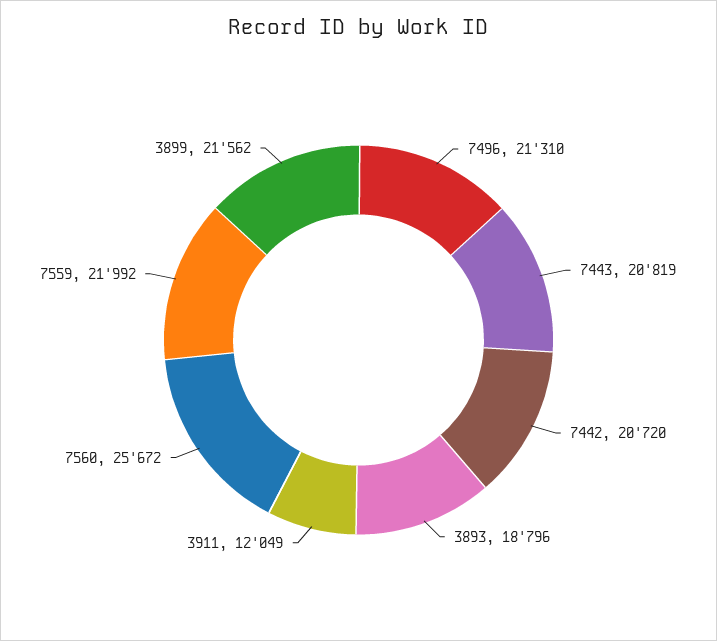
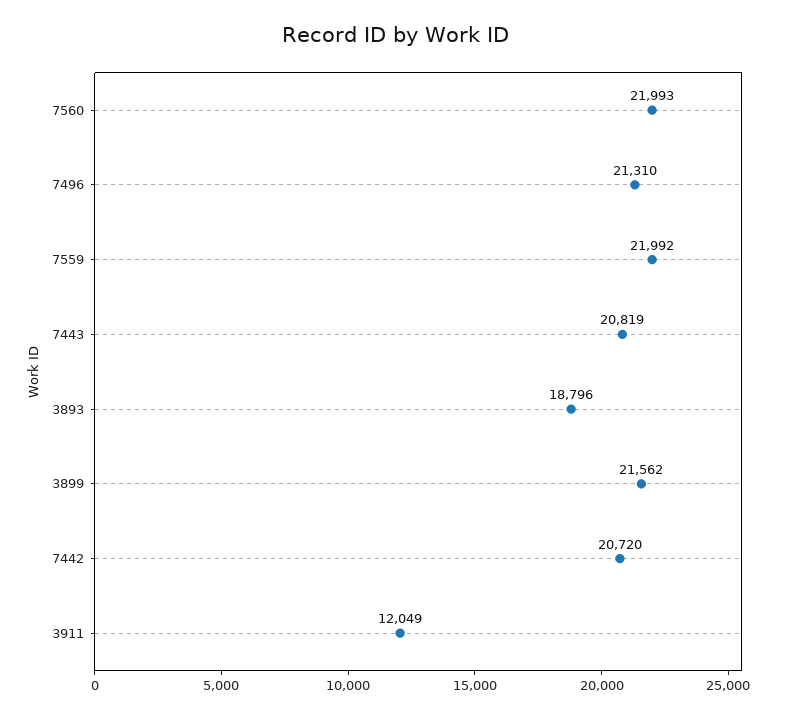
7560: 25672 -> 21993

